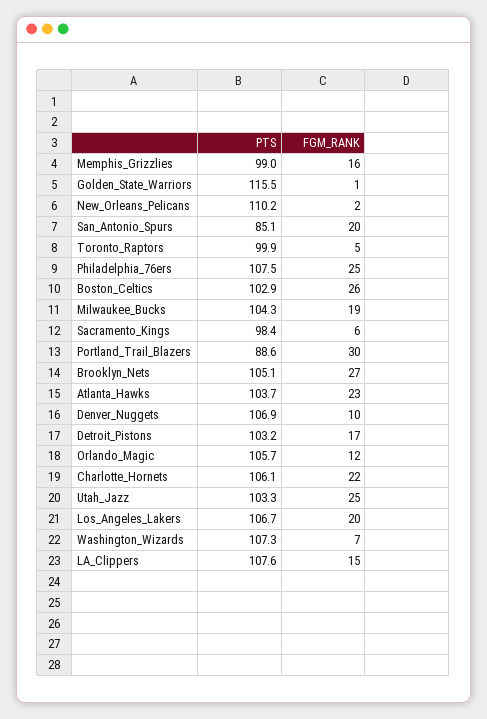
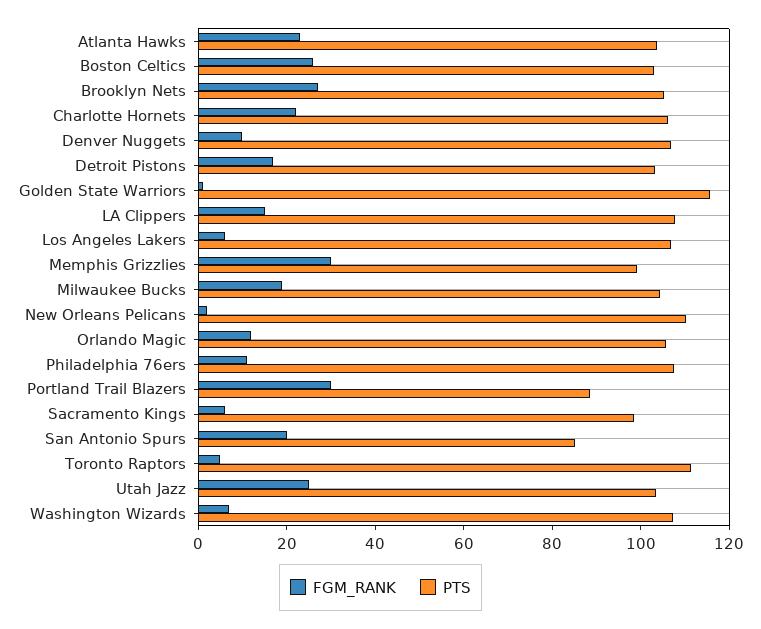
FGM_RANK, Memphis_Grizzlies: 16 -> 30
PTS, Toronto_Raptors: 99.9 -> 110
FGM_RANK, Philadelphia_76ers: 25 -> 10
FGM_RANK, Los_Angeles_Lakers: 20 -> 5

